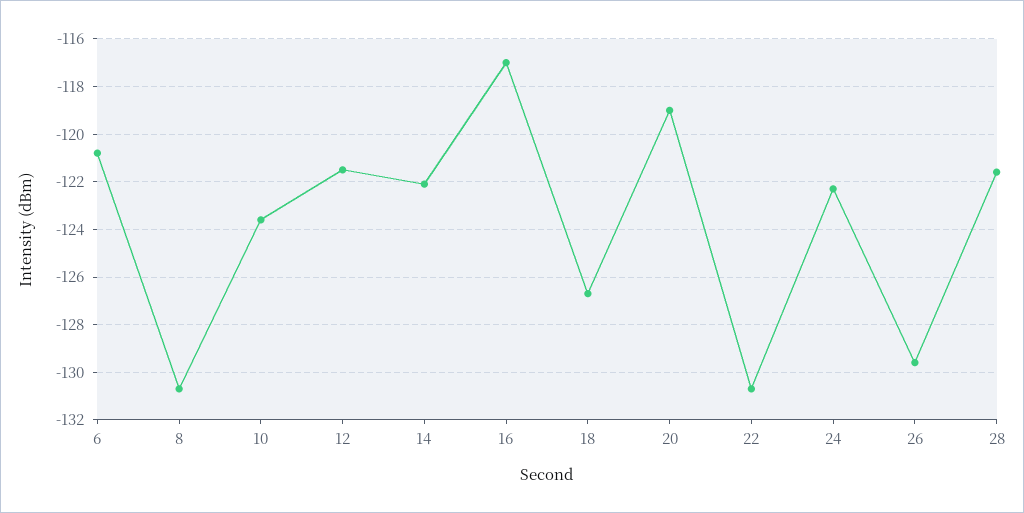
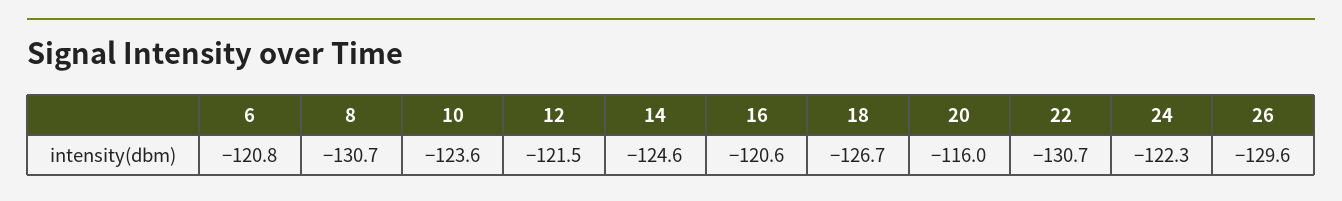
14: -122 -> -124.6
16: -117 -> -120.6
20: -119 -> -116
28: -121.5 -> none

